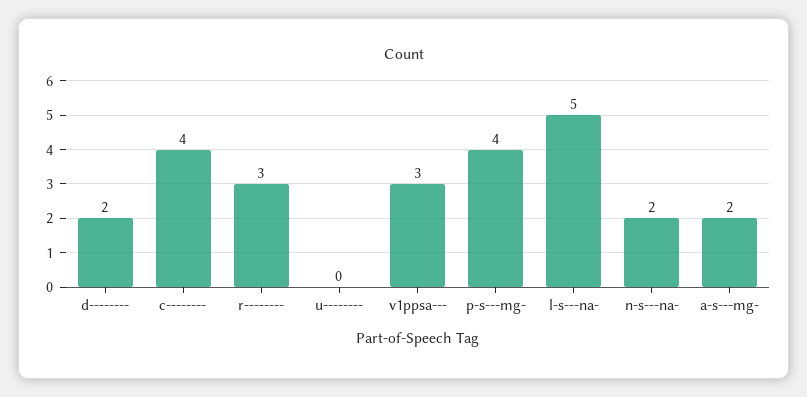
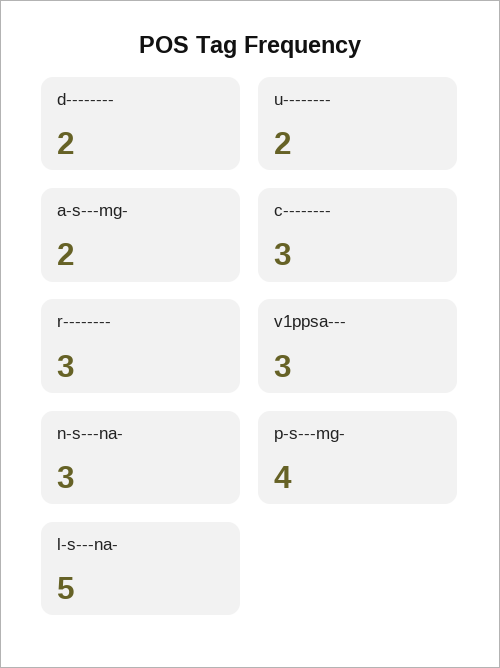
c--------: 4 -> 3
u--------: 0 -> 2
n-s---na-: 2 -> 3

